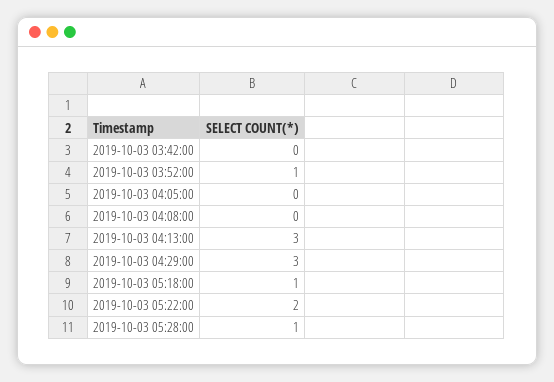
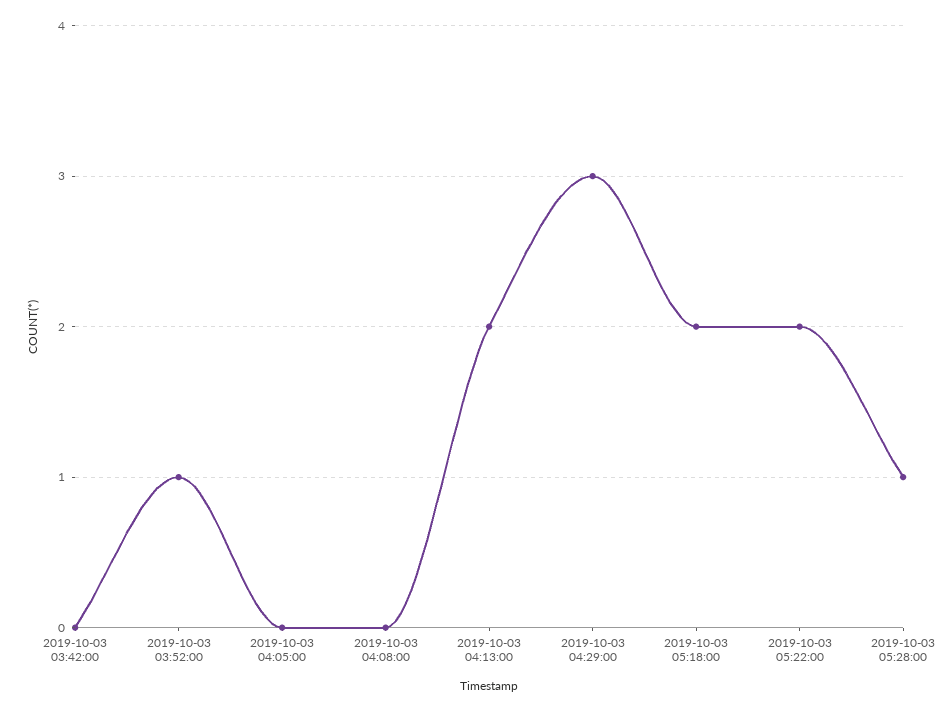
2019-10-03 04:13:00: 3 -> 2
2019-10-03 05:18:00: 1 -> 2

